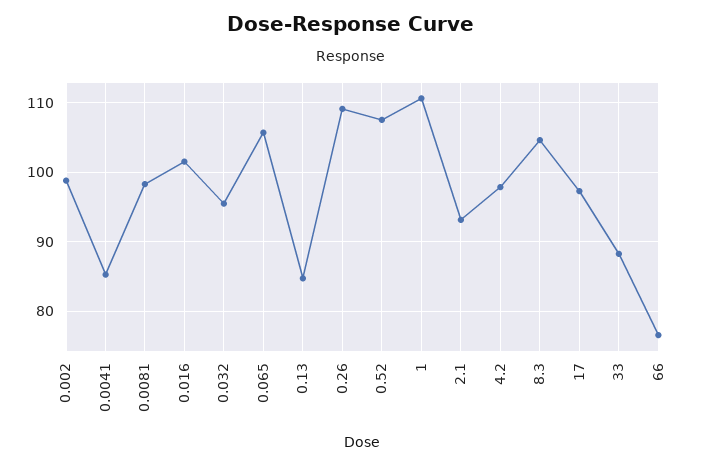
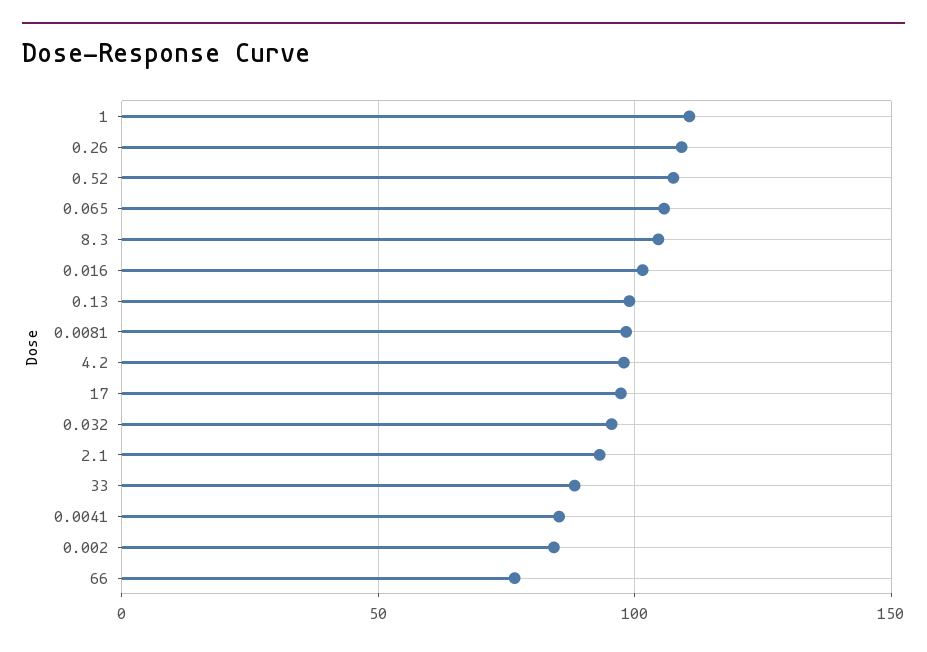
0.002: 99 -> 85
0.13: 85 -> 100

